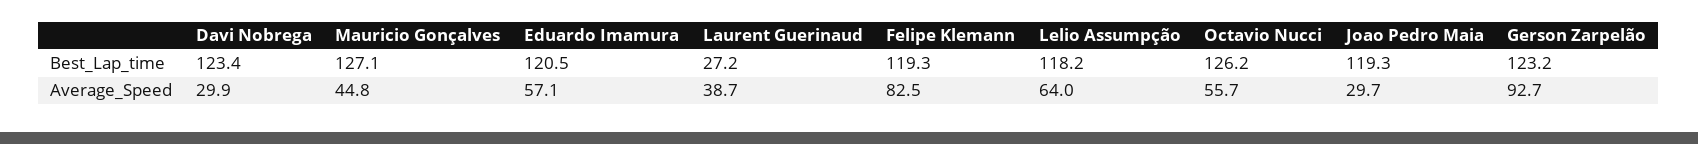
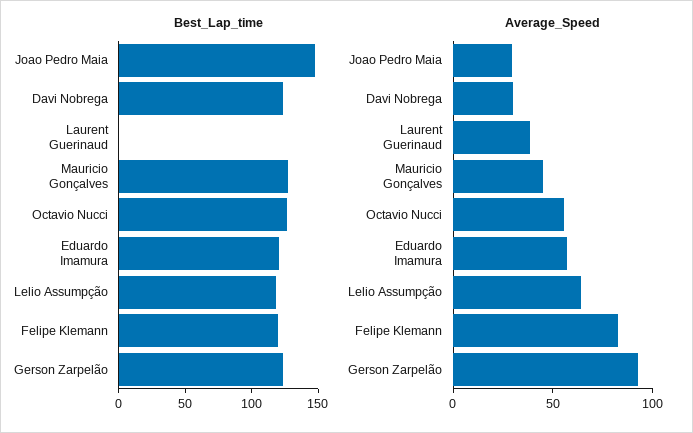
Best_Lap_time, Laurent Guerinaud: 27.2 -> 0
Best_Lap_time, Joao Pedro Maia: 119.3 -> 150

